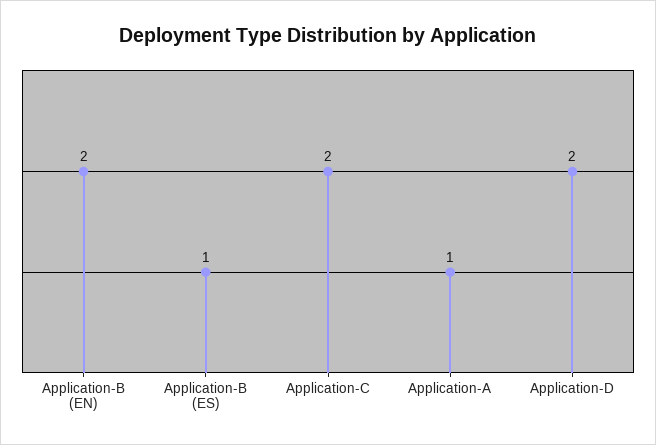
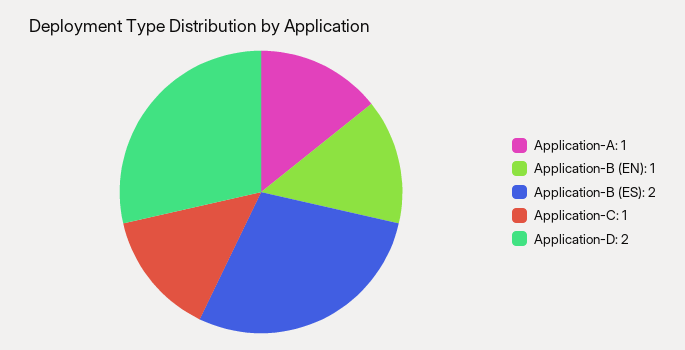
Application-B (EN): 2 -> 1
Application-B (ES): 1 -> 2
Application-C: 2 -> 1

